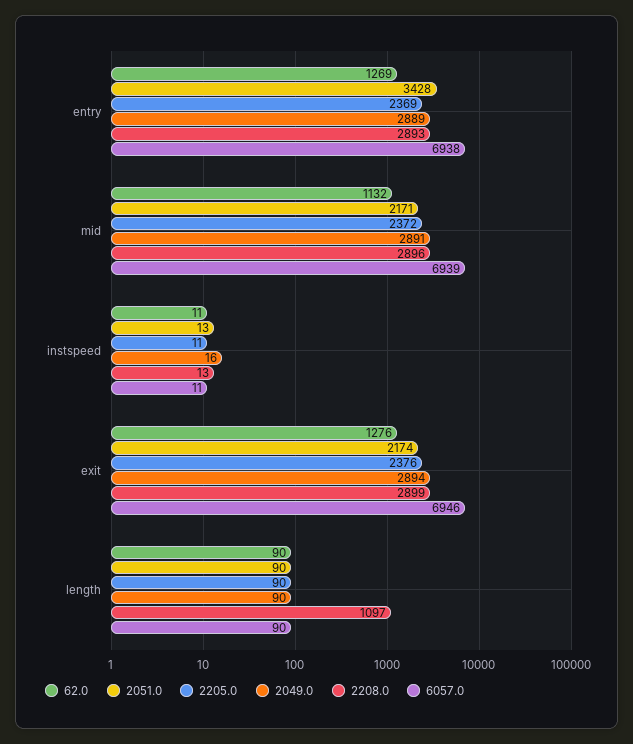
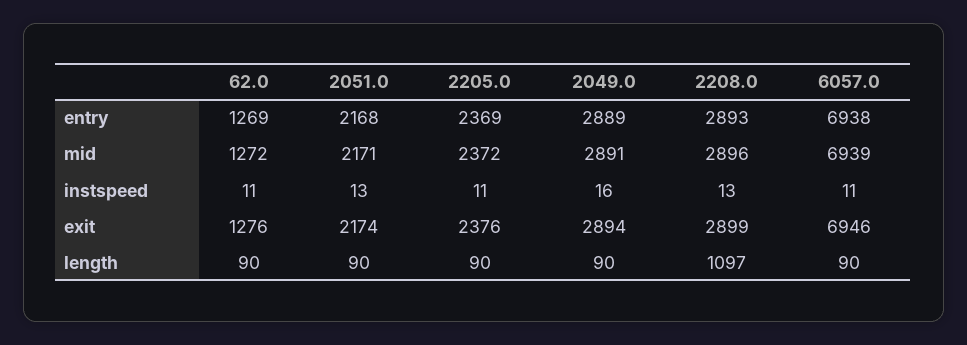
2051.0, entry: 3428 -> 2168
62.0, mid: 1132 -> 1272

